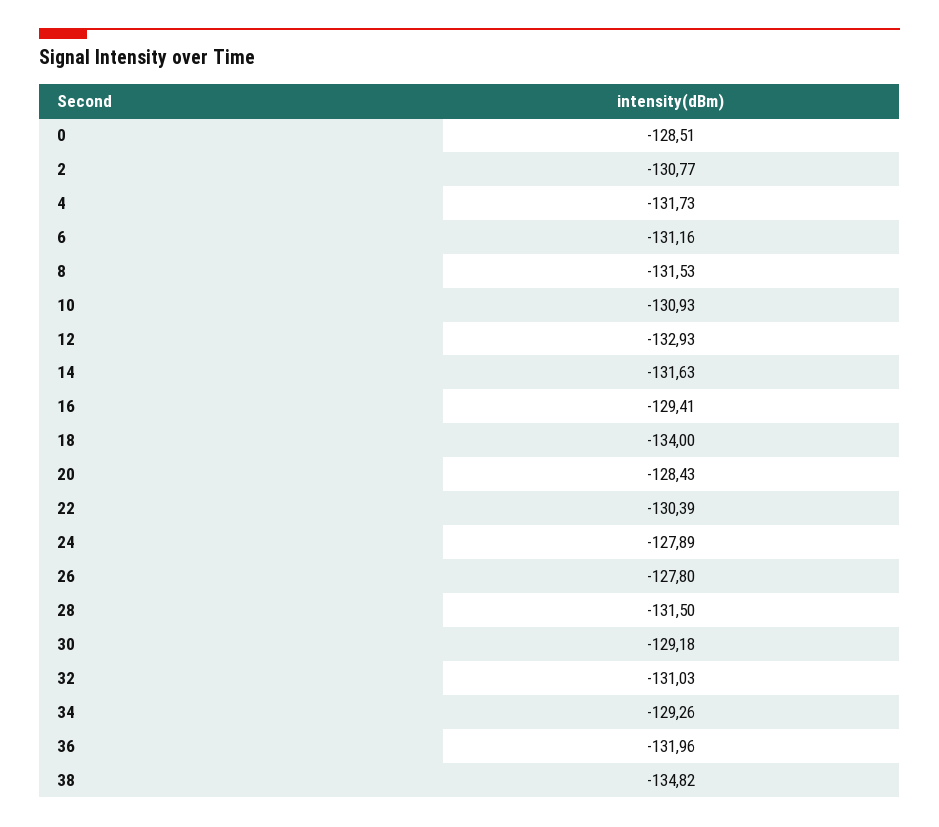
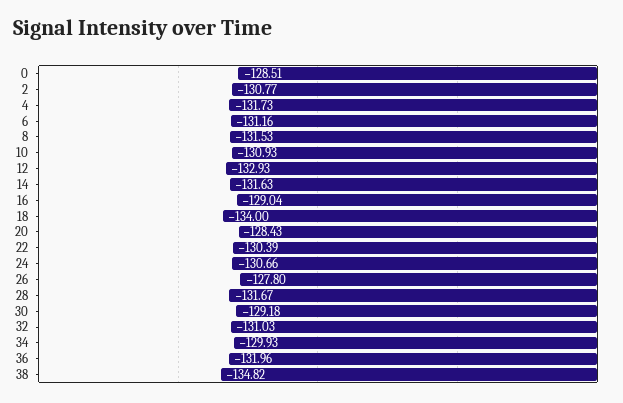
16: -129.41 -> -129.04
24: -127.89 -> -130.66
28: -131.5 -> -131.67
34: -129.26 -> -129.93

